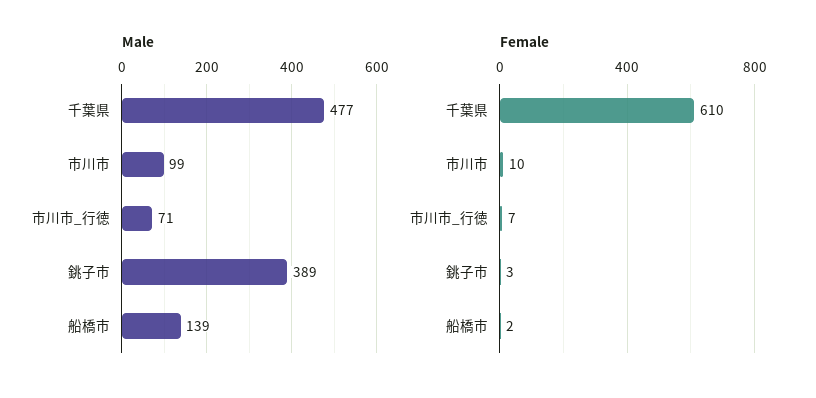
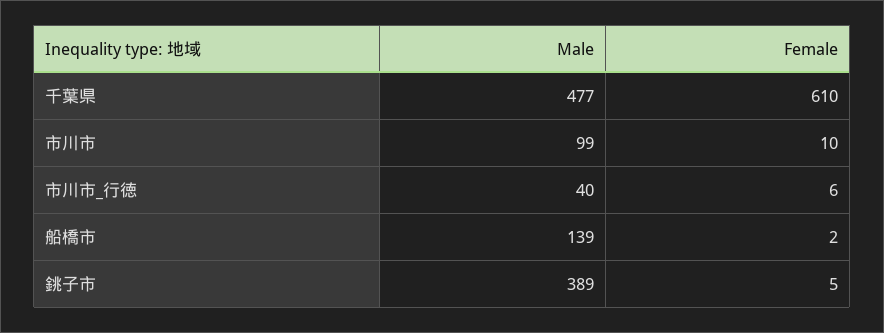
Male, 市川市_行徳: 71 -> 40
Female, 市川市_行徳: 7 -> 6
Female, 銚子市: 3 -> 5

